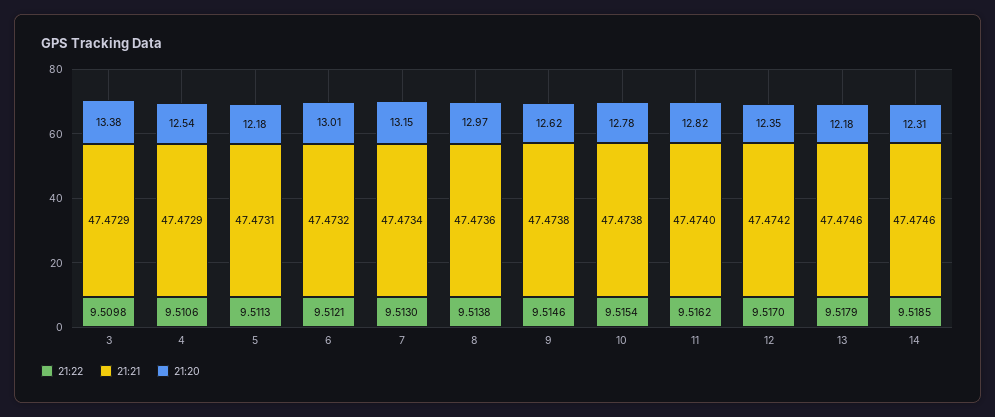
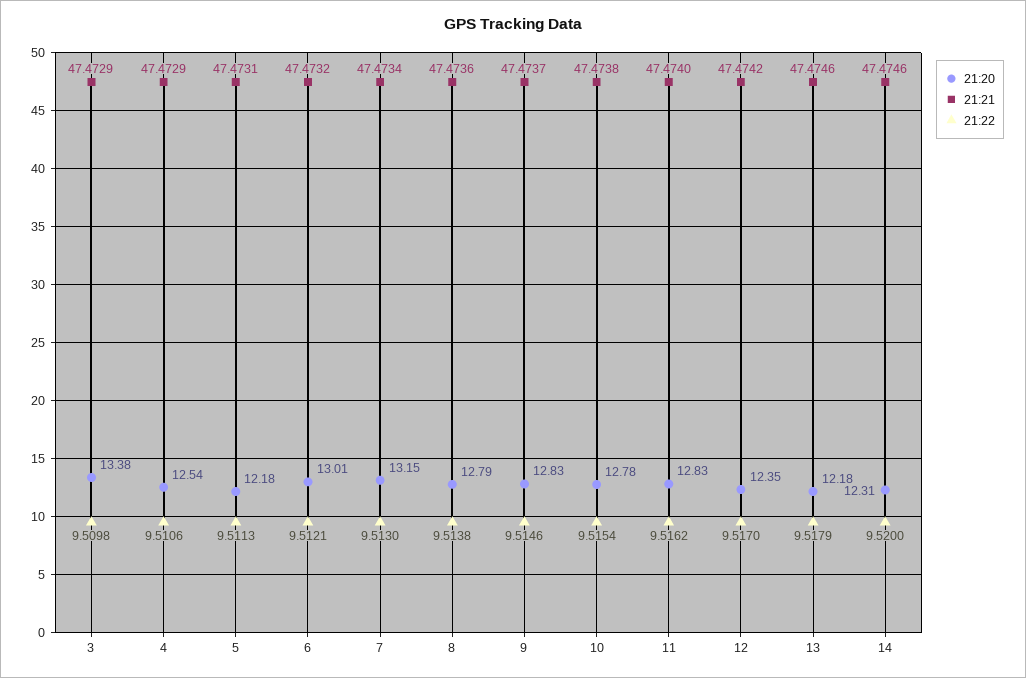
21:20, 8: 12.97 -> 12.79
21:21, 9: 47.4738 -> 47.4737
21:20, 9: 12.62 -> 12.83
21:20, 11: 12.82 -> 12.83
21:22, 14: 9.5185 -> 9.52

